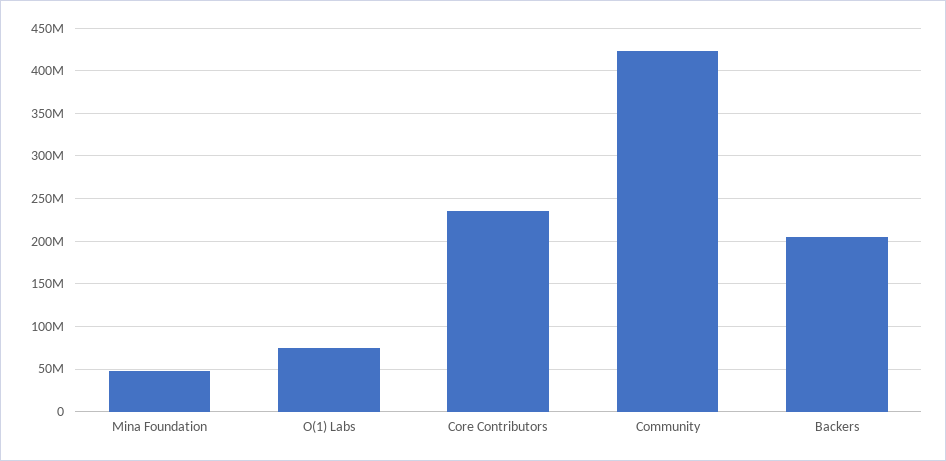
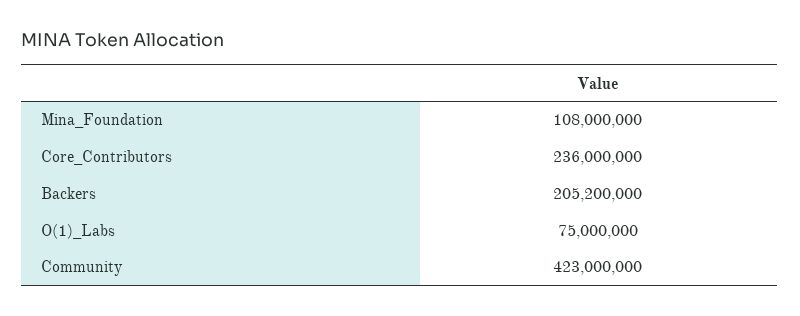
Mina Foundation: 50000000 -> 108000000

